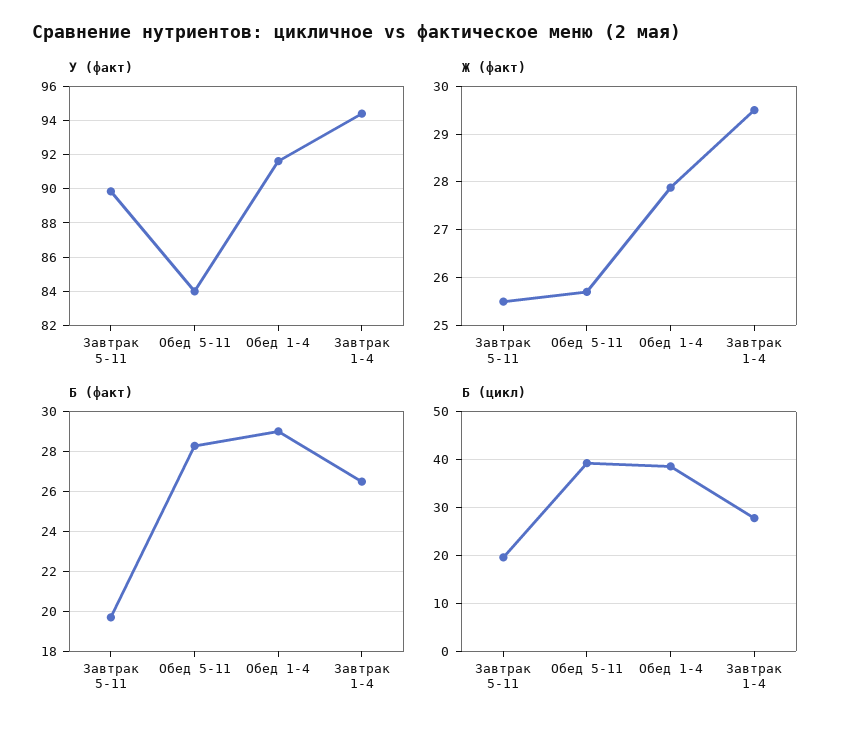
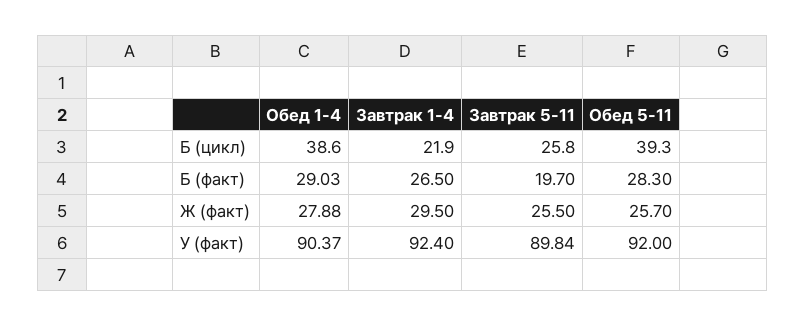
У (факт), Обед 5-11: 84 -> 92
У (факт), Обед 1-4: 91.5 -> 90.37
У (факт), Завтрак 1-4: 94.5 -> 92.4
Б (цикл), Завтрак 5-11: 20 -> 25.8
Б (цикл), Завтрак 1-4: 28 -> 21.9

